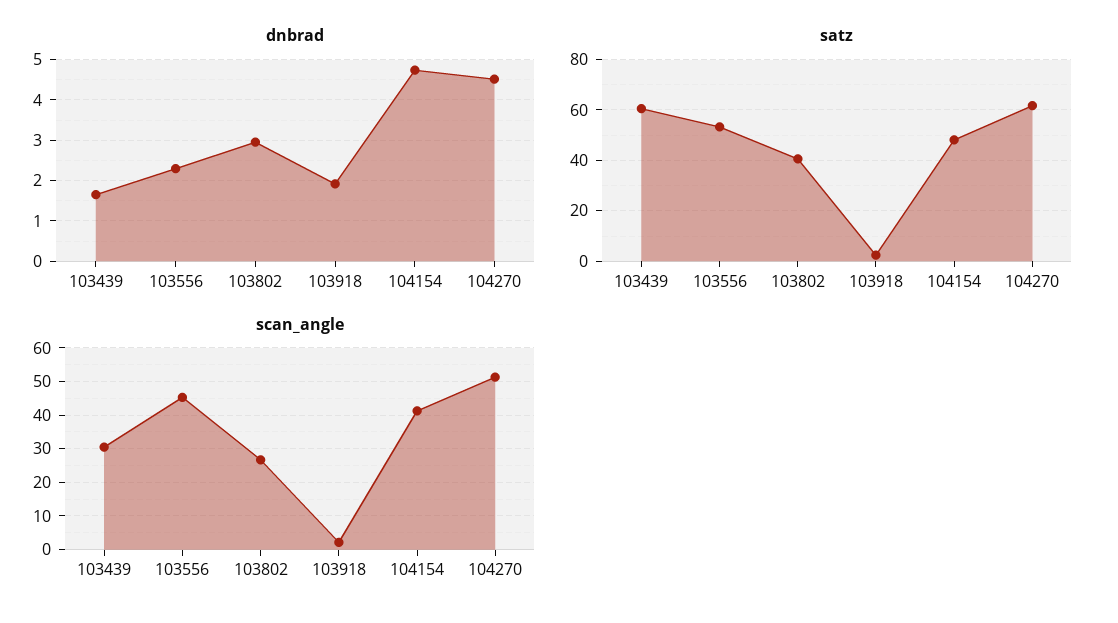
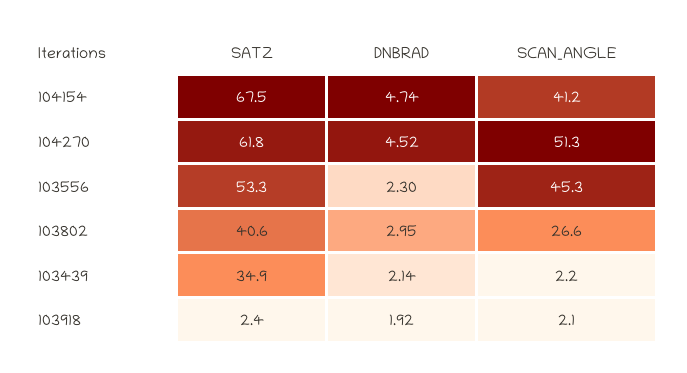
dnbrad, 103439: 1.6 -> 2.14
satz, 103439: 60 -> 34.9
satz, 104154: 47.5 -> 67.5
scan_angle, 103439: 30 -> 2.2

